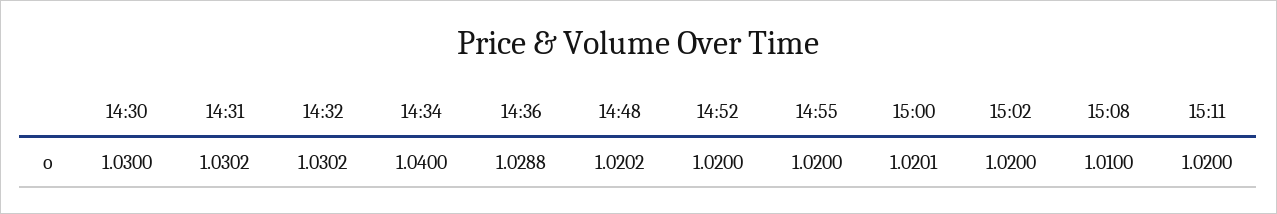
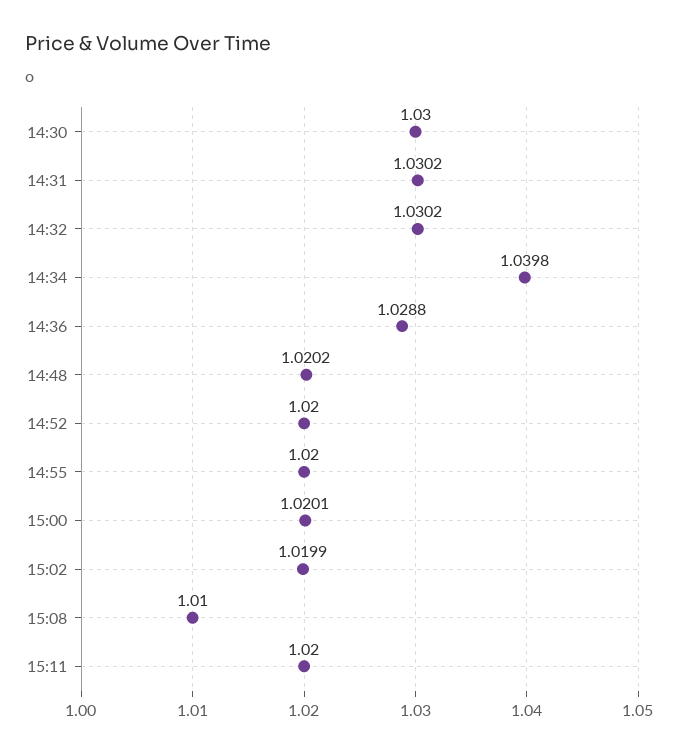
14:34: 1.04 -> 1.0398
15:02: 1.02 -> 1.0199

